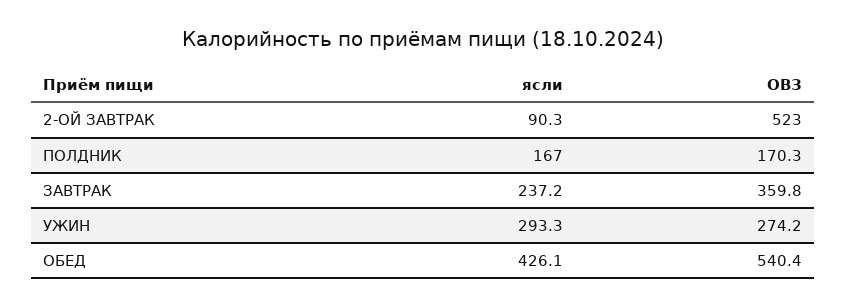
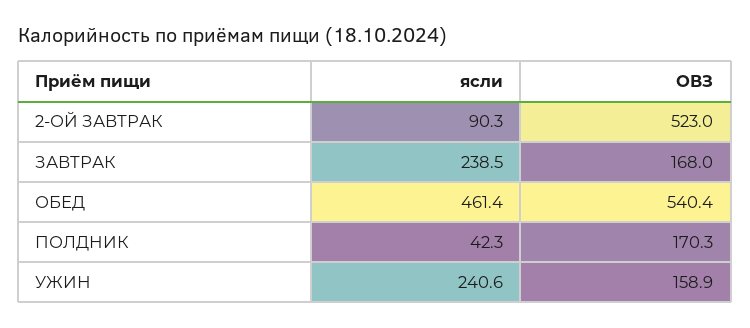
ясли, ПОЛДНИК: 167 -> 42.3
ясли, ЗАВТРАК: 237.2 -> 238.5
ОВЗ, ЗАВТРАК: 359.8 -> 168
ясли, УЖИН: 293.3 -> 240.6
ОВЗ, УЖИН: 274.2 -> 158.9
ясли, ОБЕД: 426.1 -> 461.4

